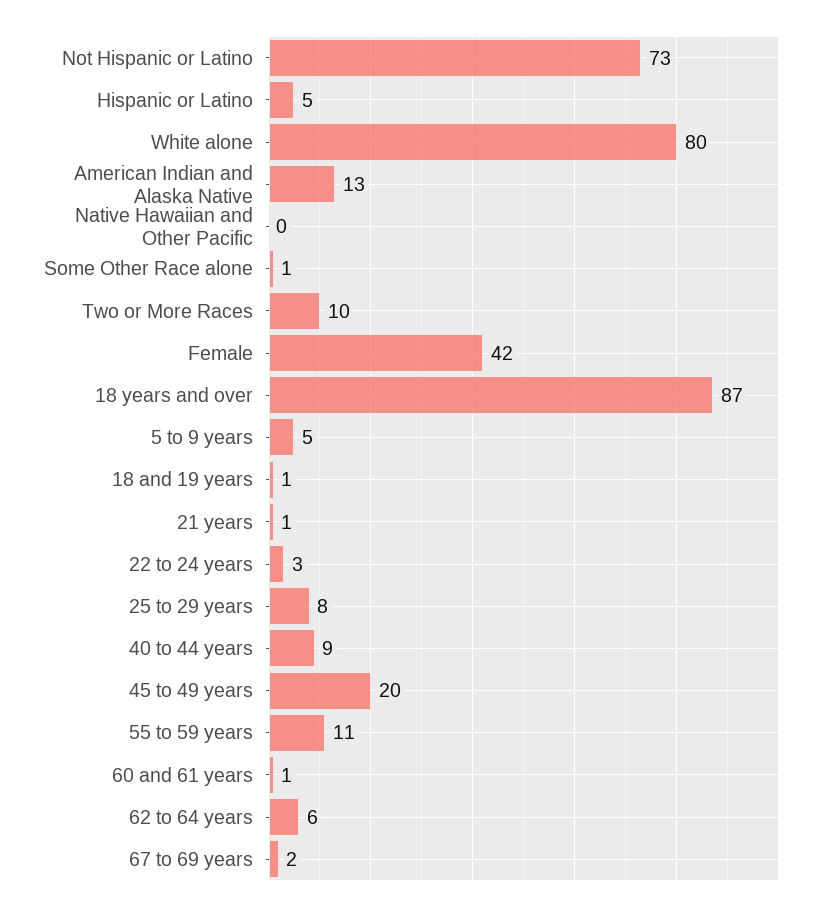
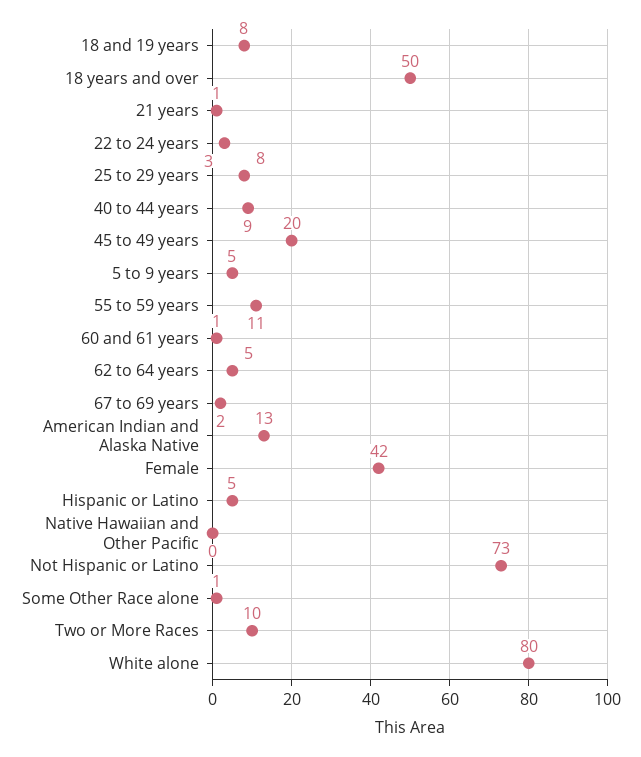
18 years and over: 87 -> 50
18 and 19 years: 1 -> 8
62 to 64 years: 6 -> 5

